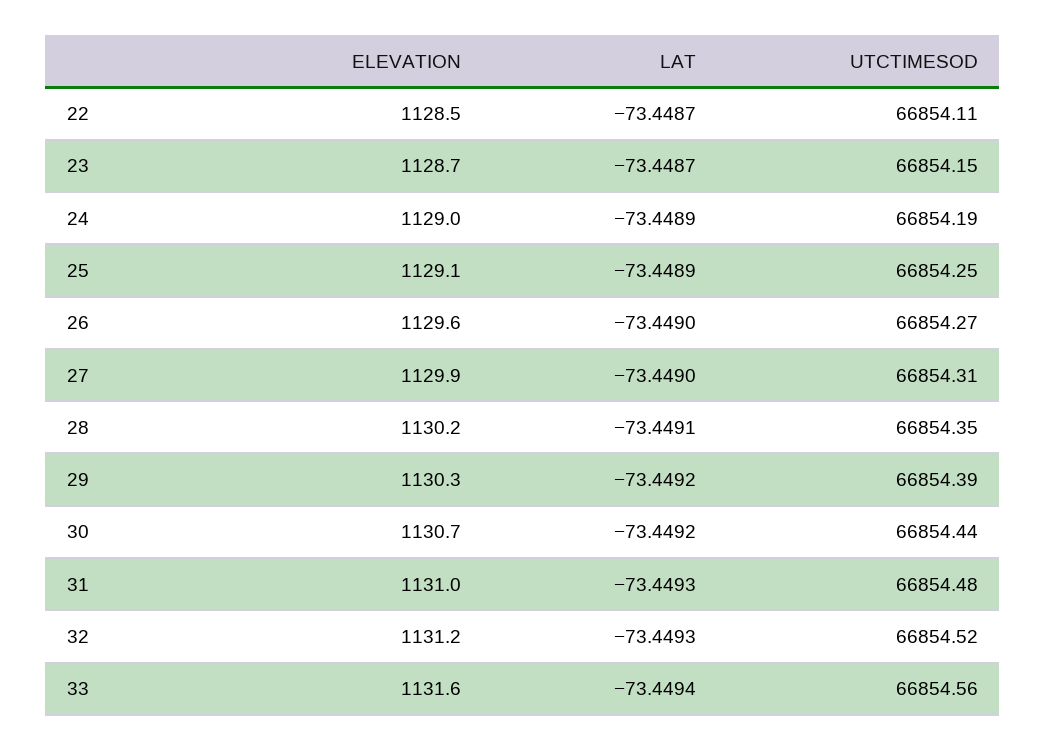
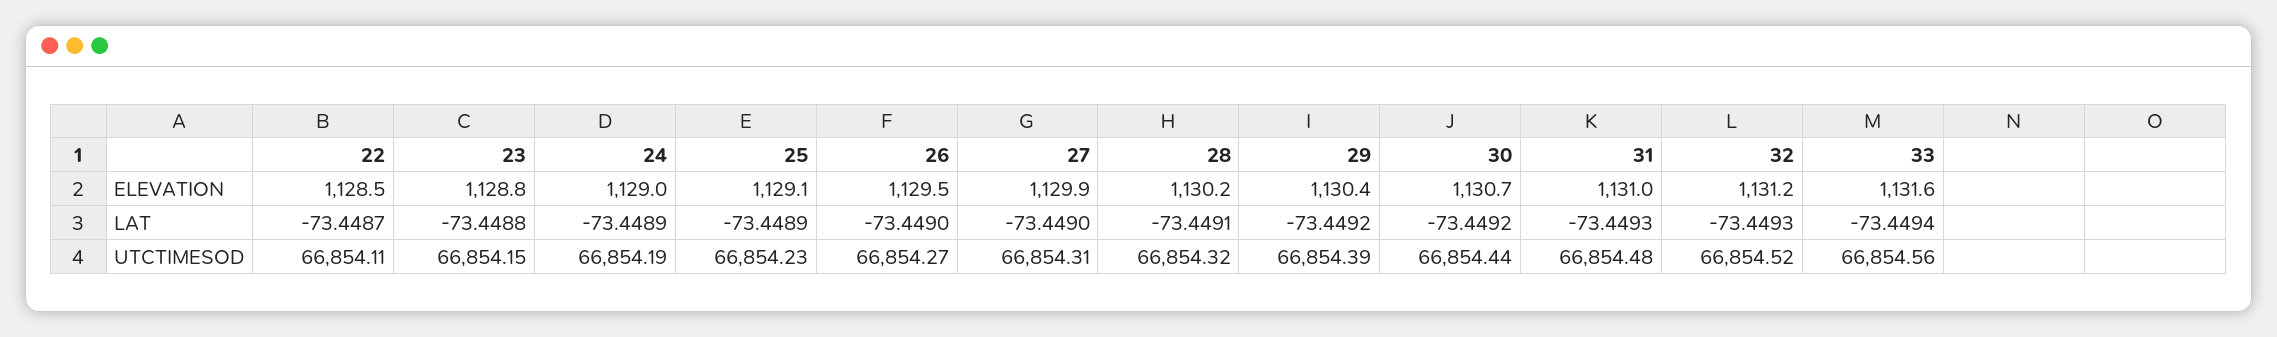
ELEVATION, 23: 1128.7 -> 1128.8
LAT, 23: -73.4487 -> -73.4488
UTCTIMESOD, 25: 66854.25 -> 66854.23
ELEVATION, 26: 1129.6 -> 1129.5
UTCTIMESOD, 28: 66854.35 -> 66854.32
ELEVATION, 29: 1130.3 -> 1130.4

